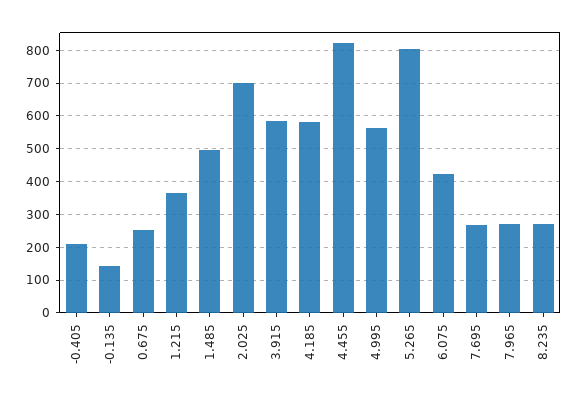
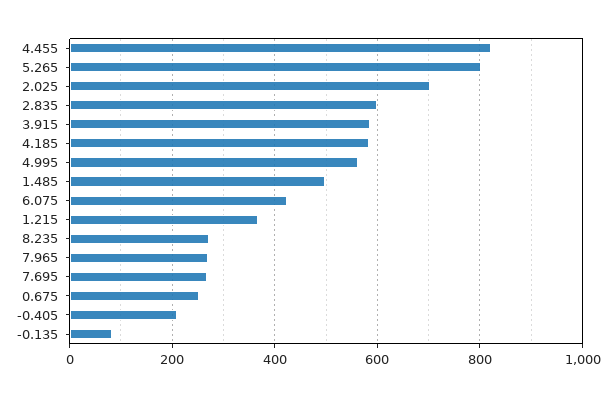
-0.135: 140 -> 80
2.835: none -> 600

